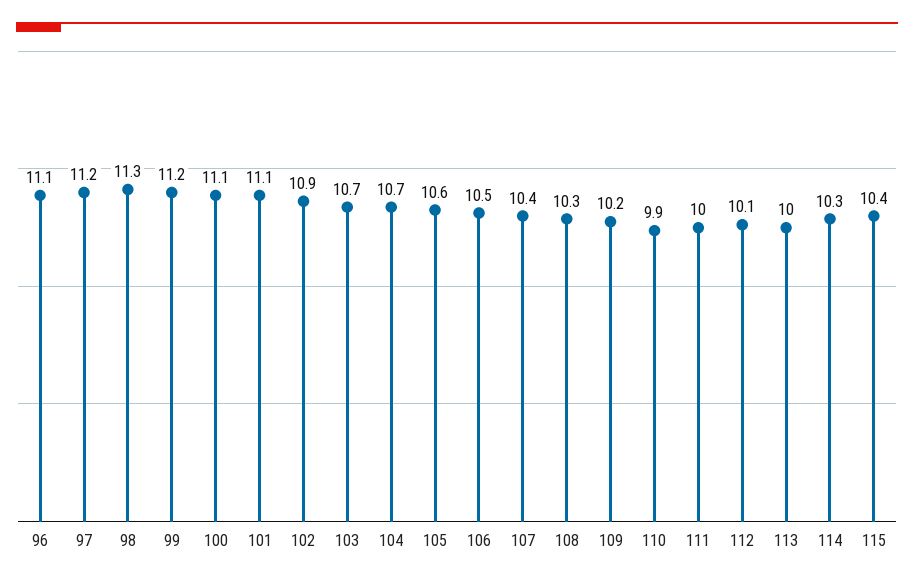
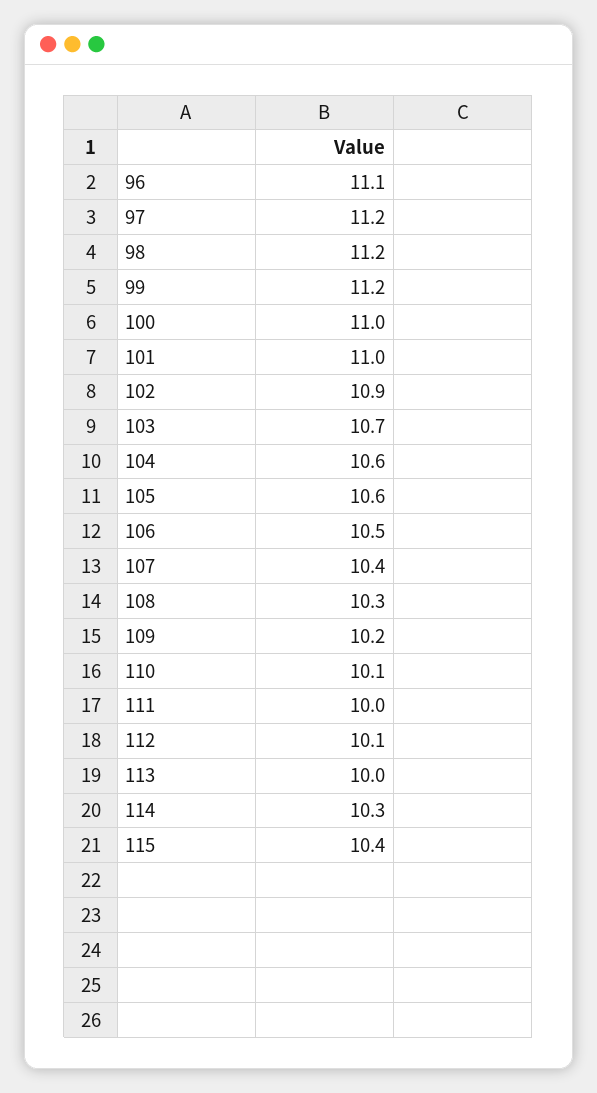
98: 11.3 -> 11.2
100: 11.1 -> 11
101: 11.1 -> 11
104: 10.7 -> 10.6
110: 9.9 -> 10.1

